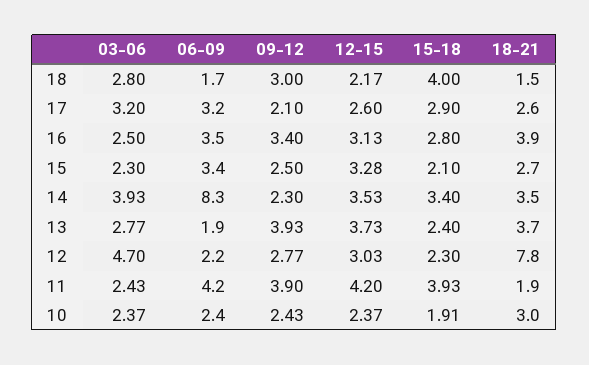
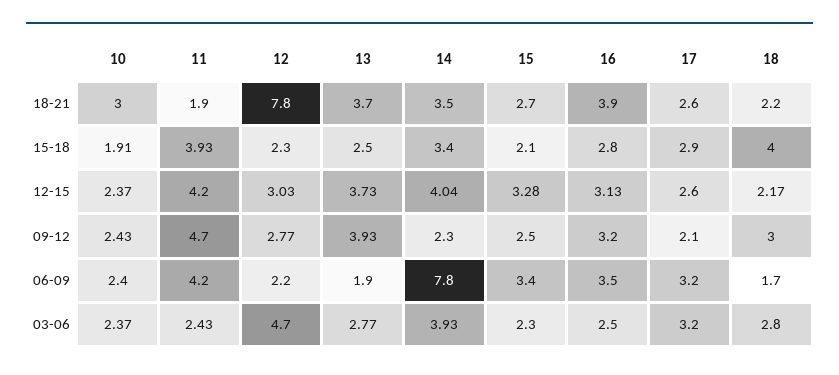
18-21, 18: 1.5 -> 2.2
09-12, 16: 3.4 -> 3.2
06-09, 14: 8.3 -> 7.8
12-15, 14: 3.53 -> 4.04
15-18, 13: 2.4 -> 2.5
09-12, 11: 3.9 -> 4.7

